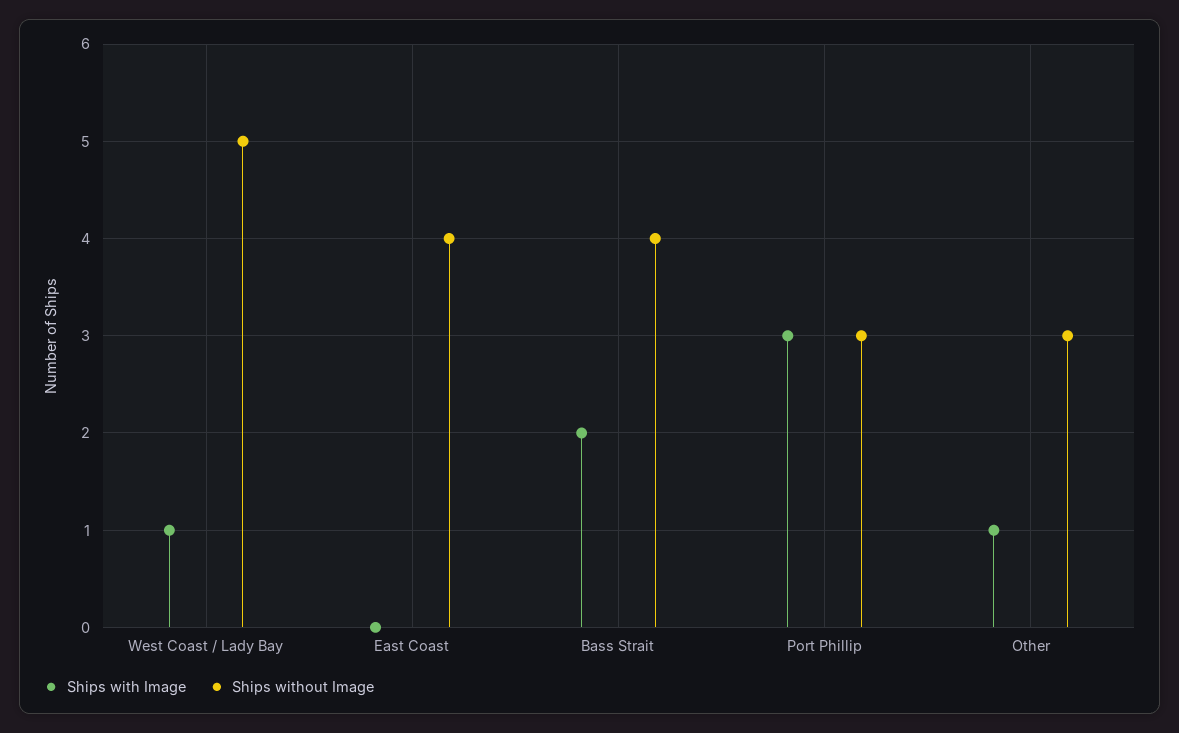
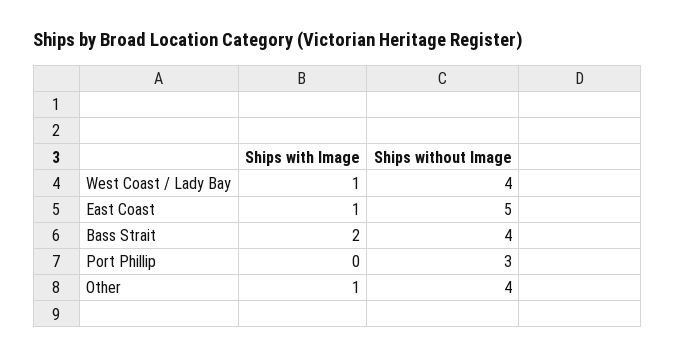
Ships without Image, West Coast / Lady Bay: 5 -> 4
Ships with Image, East Coast: 0 -> 1
Ships without Image, East Coast: 4 -> 5
Ships with Image, Port Phillip: 3 -> 0
Ships without Image, Other: 3 -> 4

